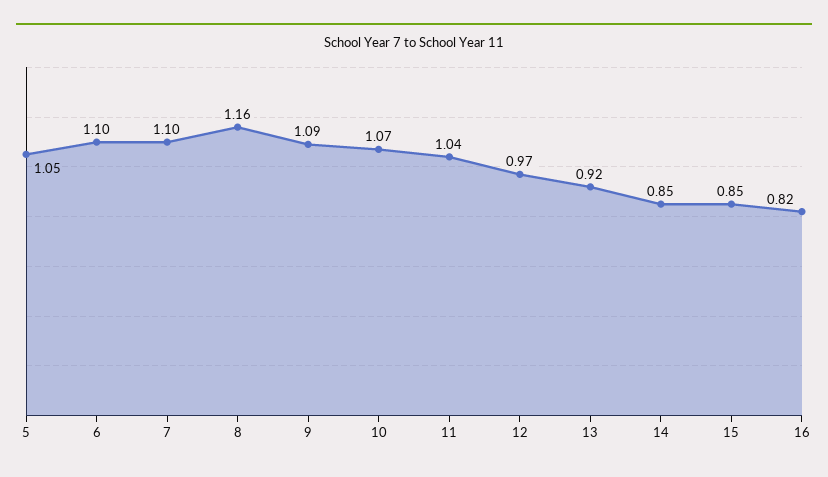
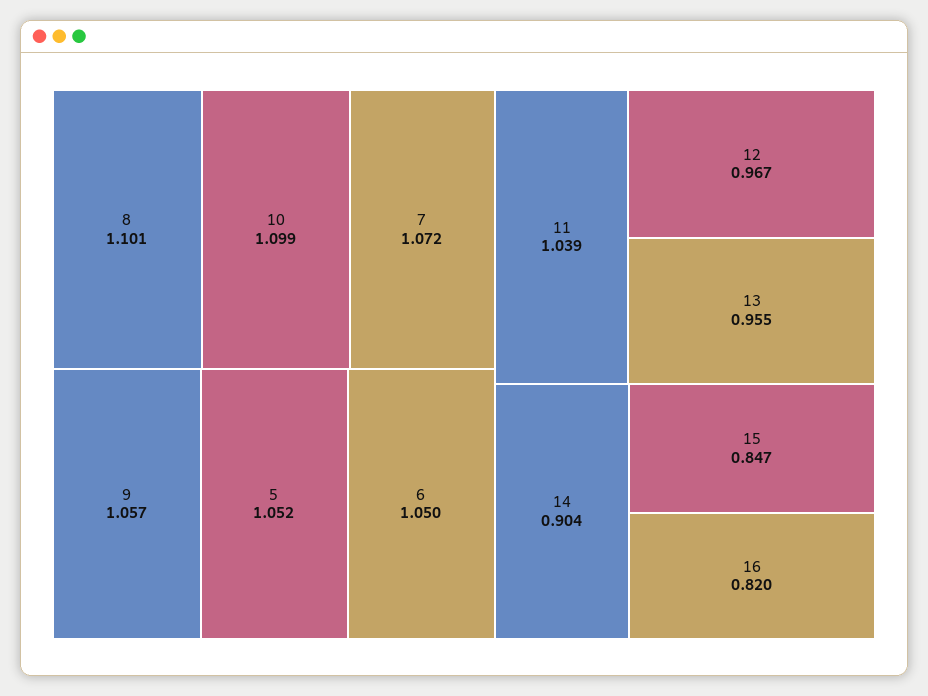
6: 1.1 -> 1.05
7: 1.1 -> 1.072
8: 1.16 -> 1.101
9: 1.09 -> 1.057
10: 1.07 -> 1.099
13: 0.92 -> 0.955
14: 0.85 -> 0.904

